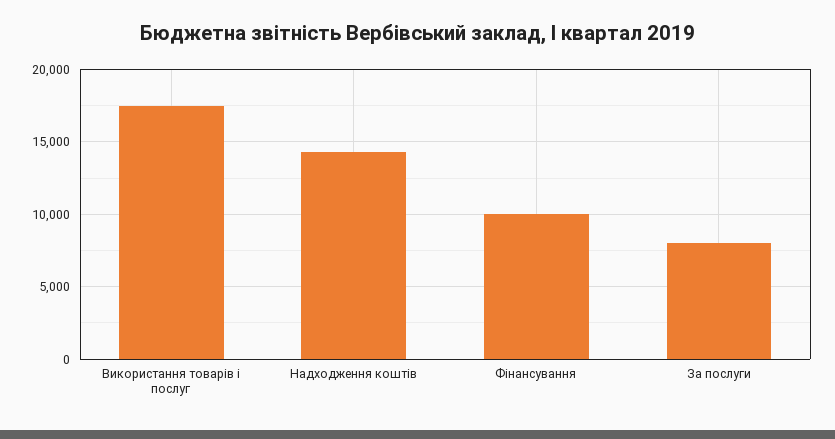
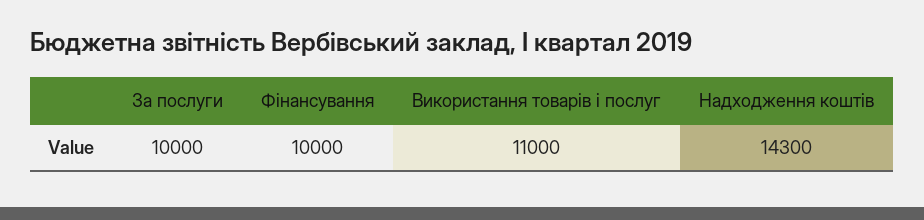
Використання товарів і послуг: 17500 -> 11000
За послуги: 8000 -> 10000

